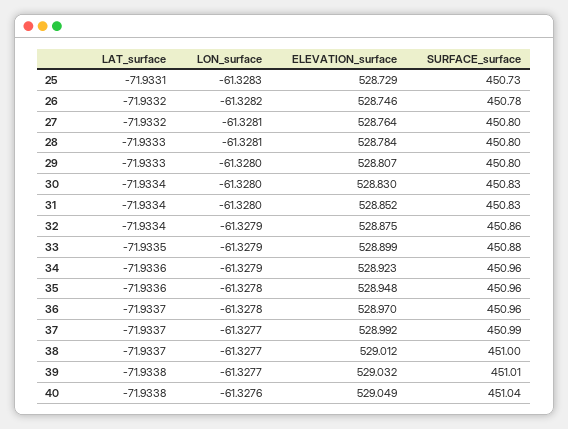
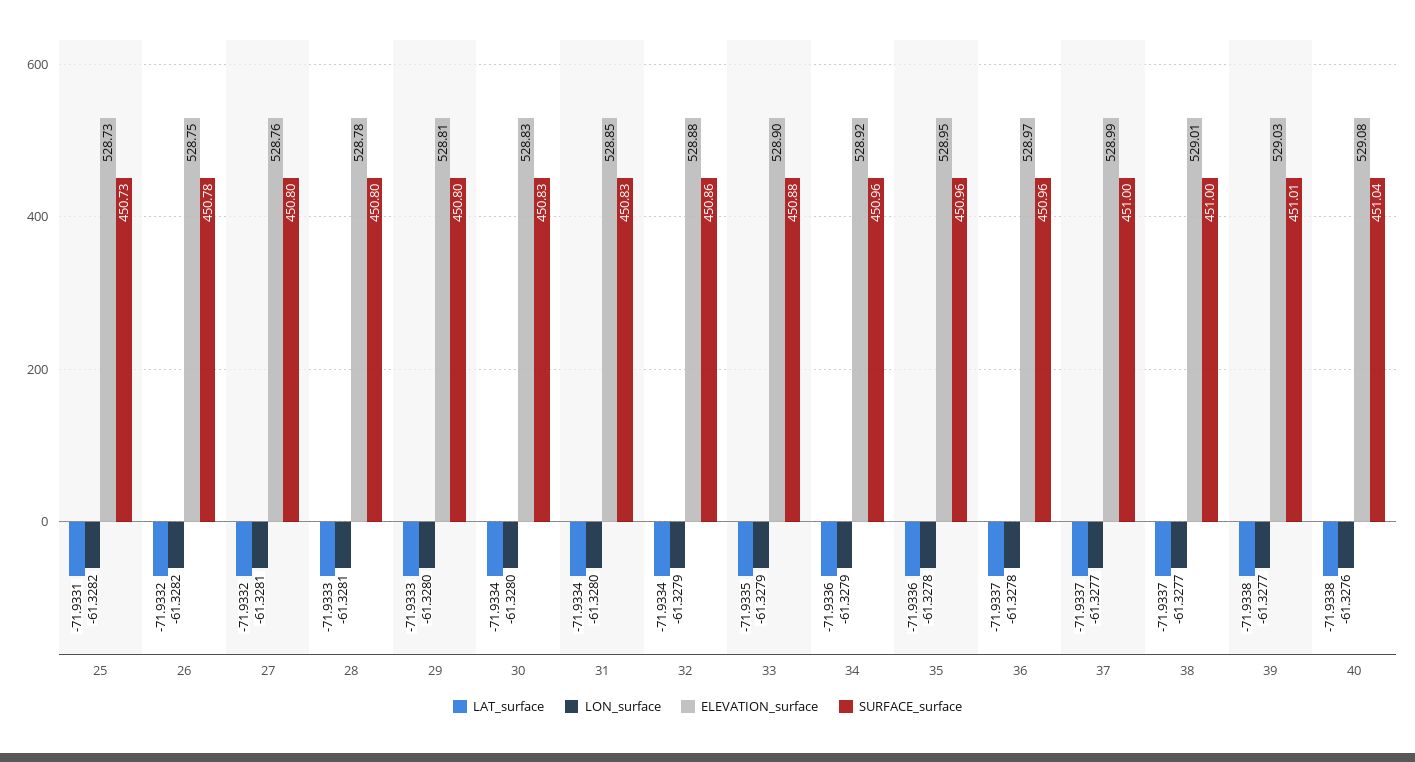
LON_surface, 25: -61.3283 -> -61.3282
SURFACE_surface, 37: 450.99 -> 451
ELEVATION_surface, 40: 529.049 -> 529.08

